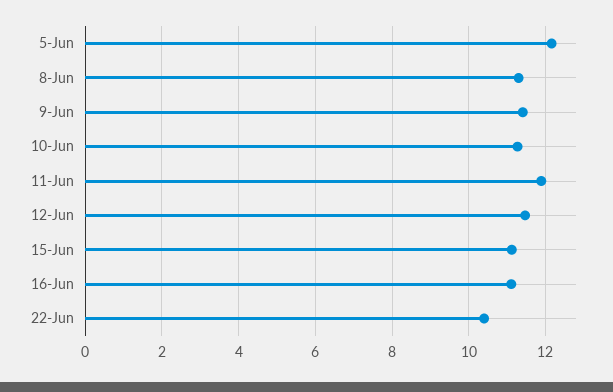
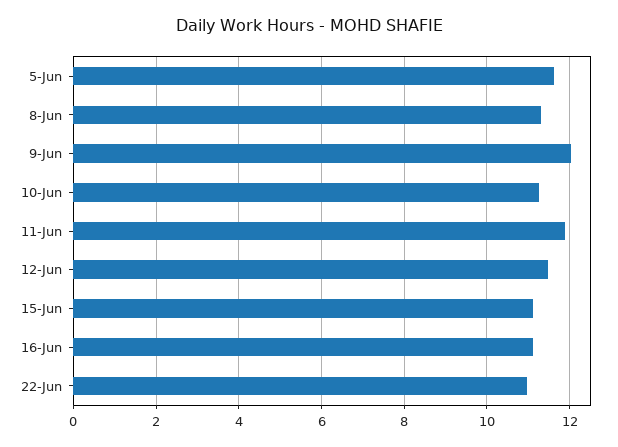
5-Jun: 12.2 -> 11.6
9-Jun: 11.4 -> 12
22-Jun: 10.4 -> 11

